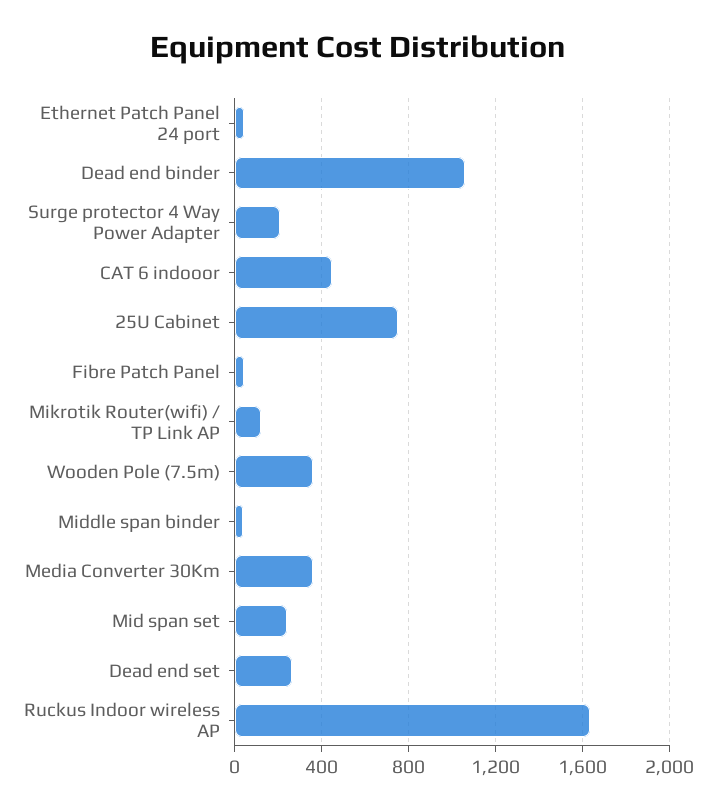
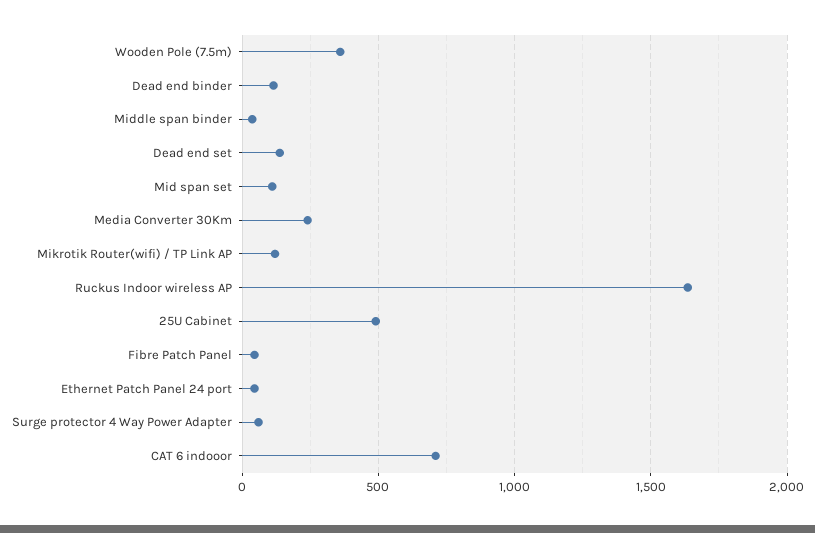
Dead end binder: 1050 -> 100
Surge protector 4 Way Power Adapter: 200 -> 50
CAT 6 indooor: 450 -> 700
25U Cabinet: 750 -> 500
Media Converter 30Km: 350 -> 250
Mid span set: 250 -> 100
Dead end set: 250 -> 150

